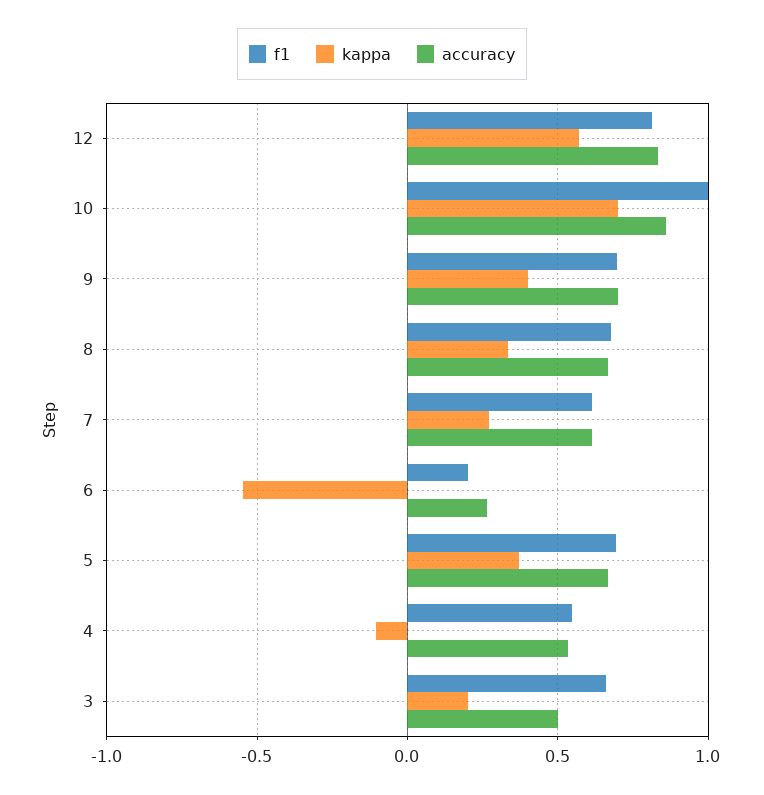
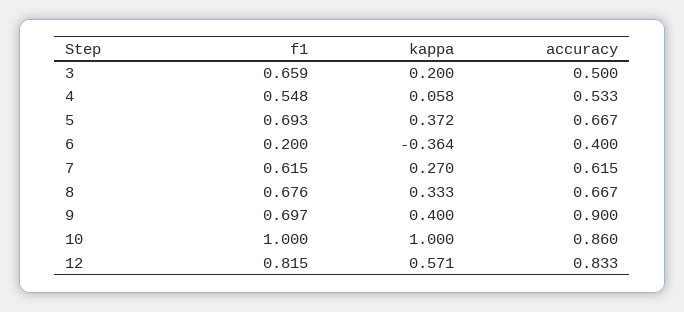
kappa, 10: 0.7 -> 1
accuracy, 9: 0.7 -> 0.9
kappa, 6: -0.55 -> -0.364
accuracy, 6: 0.25 -> 0.4
kappa, 4: -0.1 -> 0.058

